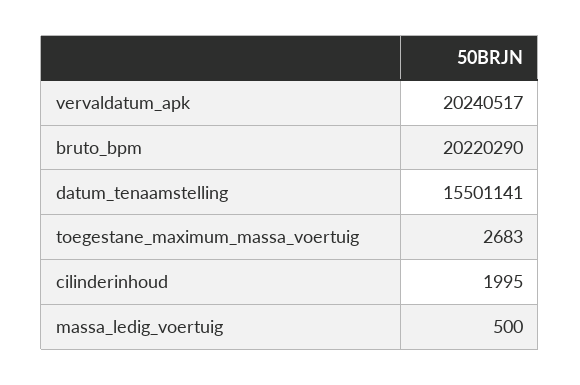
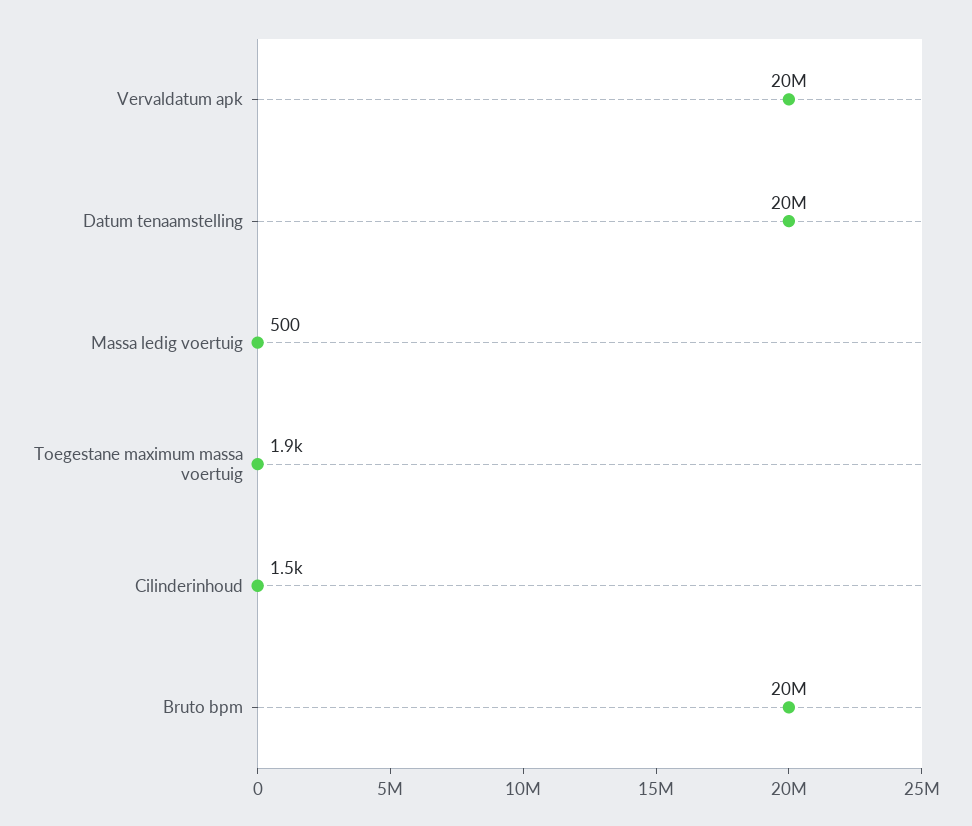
datum_tenaamstelling: 15501141 -> 20000000
toegestane_maximum_massa_voertuig: 2683 -> 1900
cilinderinhoud: 1995 -> 1500

